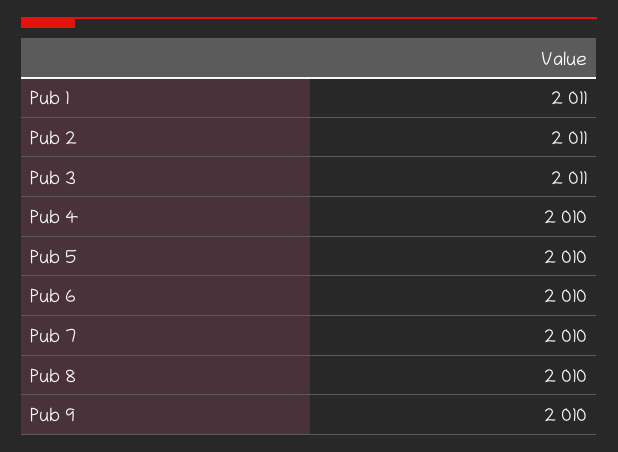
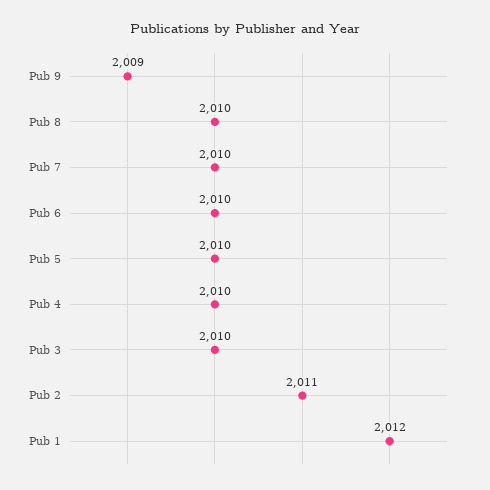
Pub 1: 2011 -> 2012
Pub 3: 2011 -> 2010
Pub 9: 2010 -> 2009

